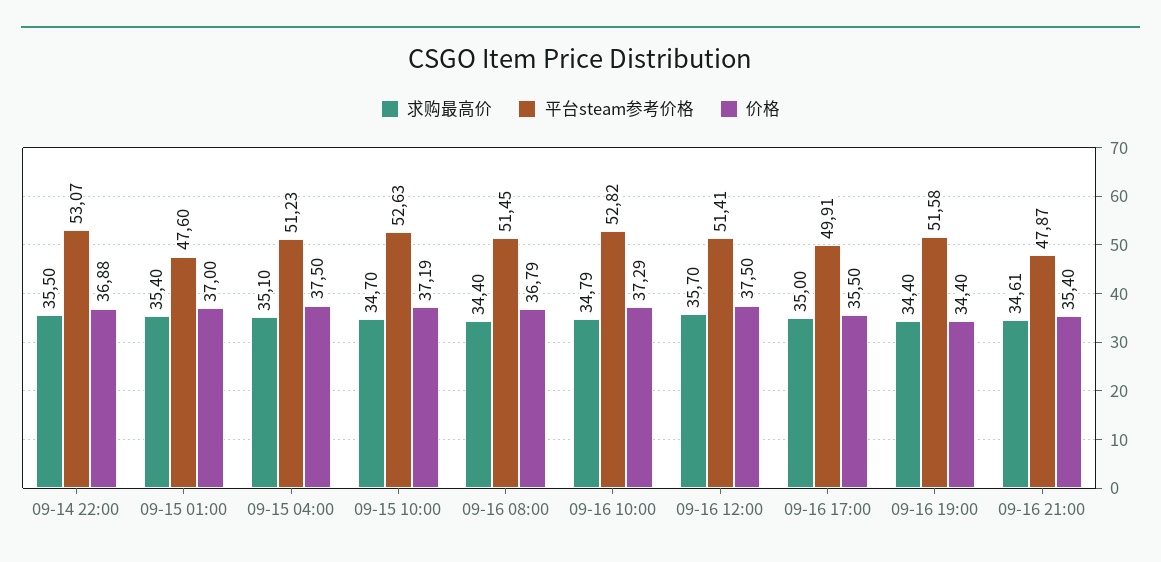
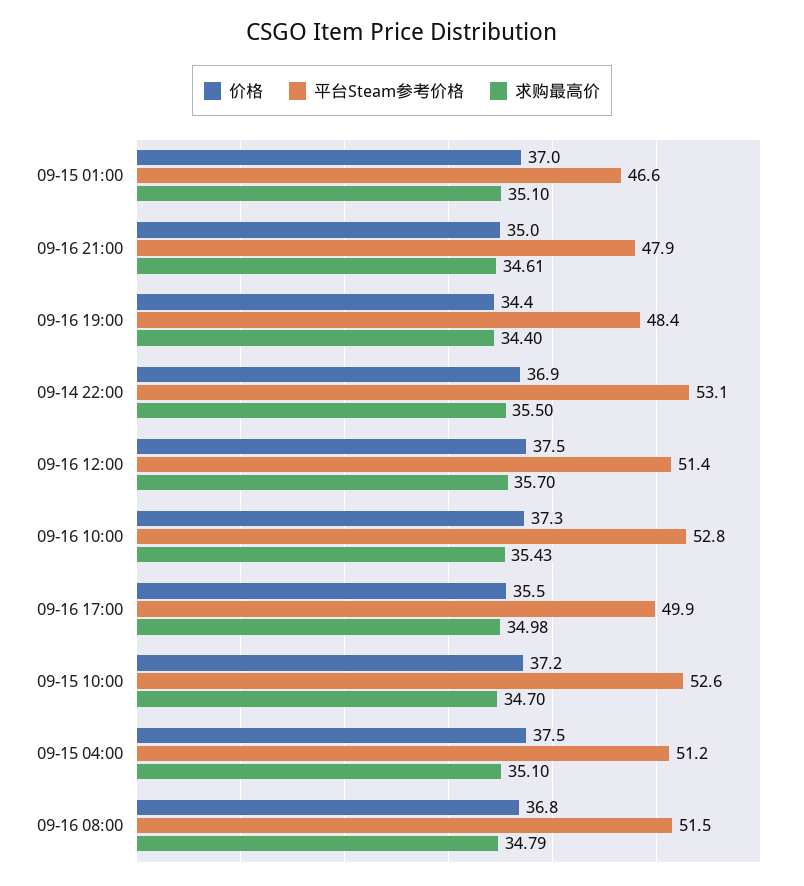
求购最高价, 09-15 01:00: 35.4 -> 35.1
平台steam参考价格, 09-15 01:00: 47.6 -> 46.6
求购最高价, 09-16 08:00: 34.4 -> 34.79
求购最高价, 09-16 10:00: 34.79 -> 35.43
求购最高价, 09-16 17:00: 35 -> 34.98
平台steam参考价格, 09-16 19:00: 51.58 -> 48.4
价格, 09-16 21:00: 35.4 -> 35

